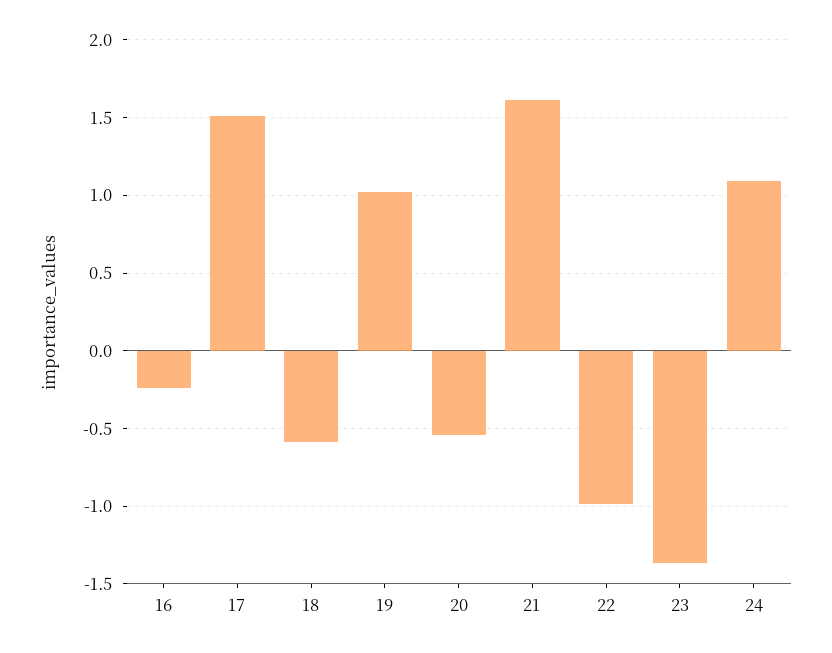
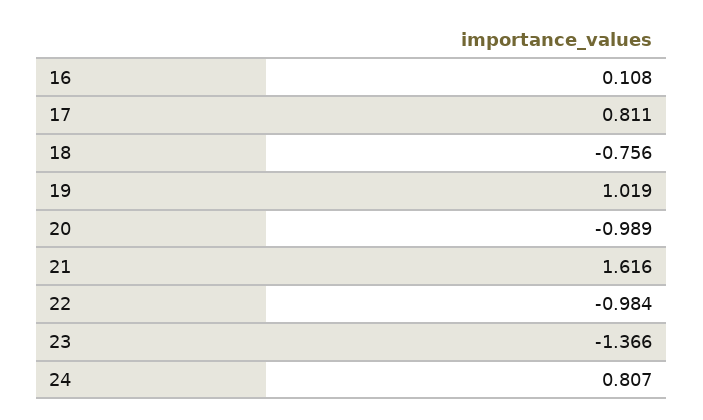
16: -0.25 -> 0.108
17: 1.5 -> 0.811
18: -0.6 -> -0.756
20: -0.55 -> -0.989
24: 1.1 -> 0.807

